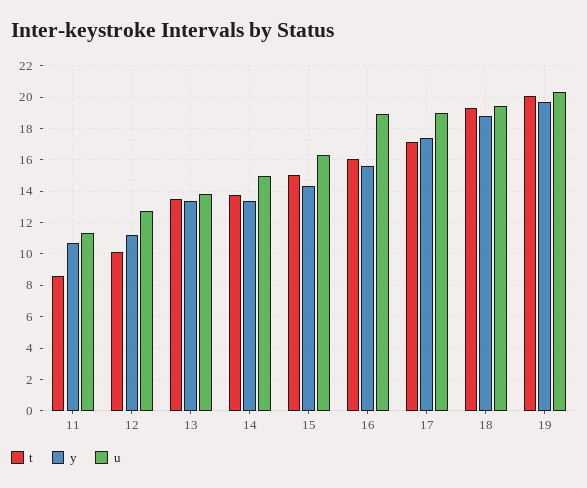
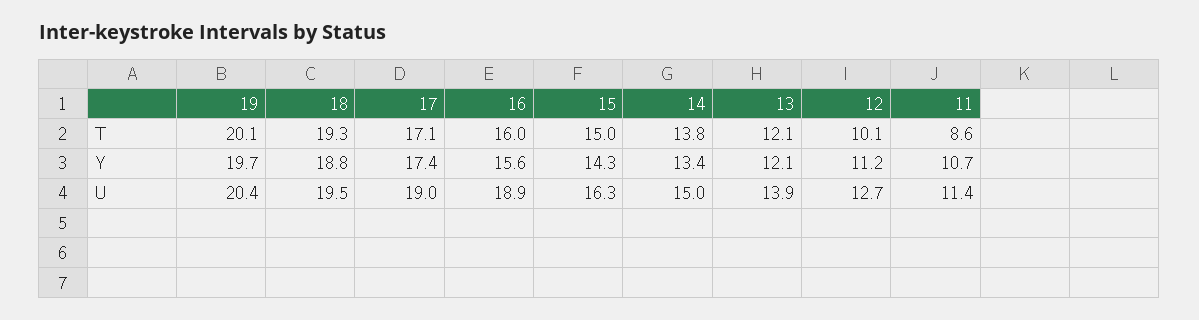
t, 13: 13.5 -> 12.1
y, 13: 13.5 -> 12.1

